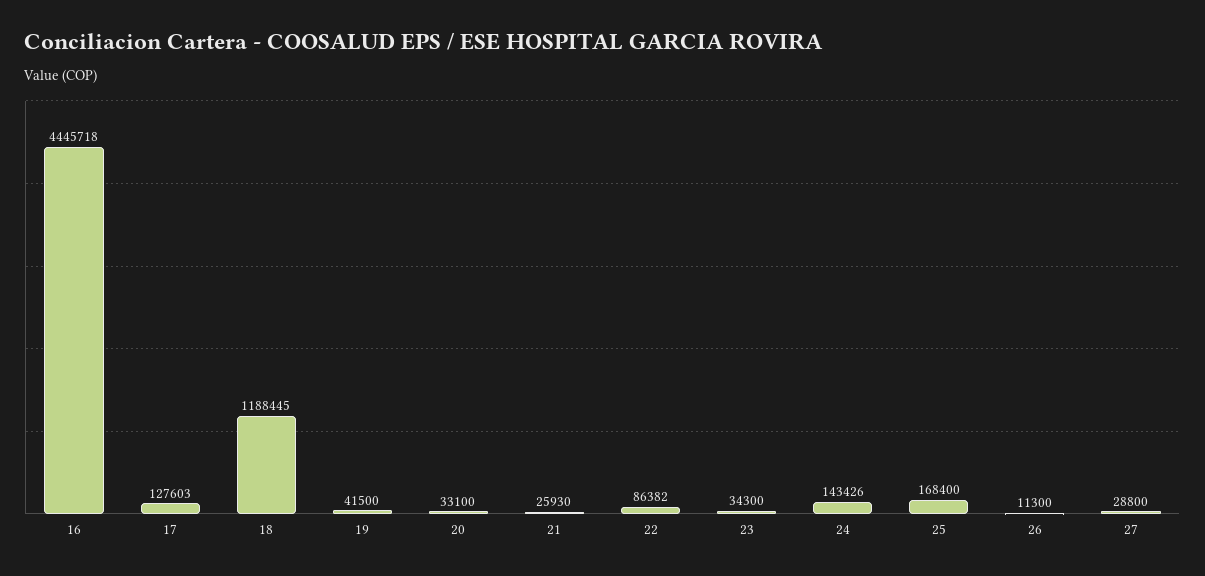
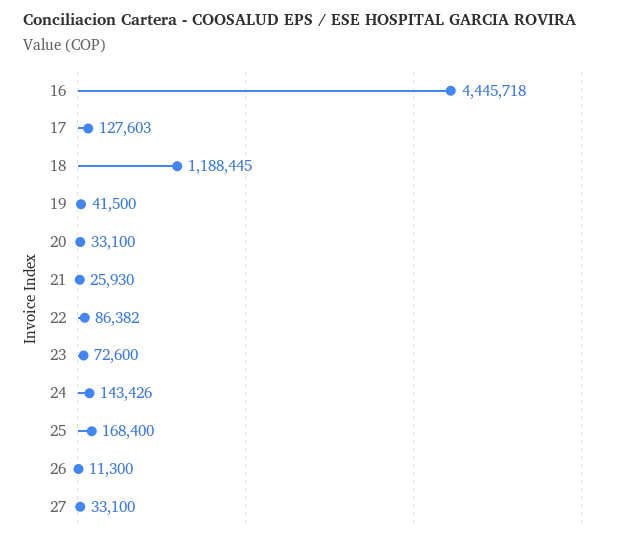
23: 34300 -> 72600
27: 28800 -> 33100

